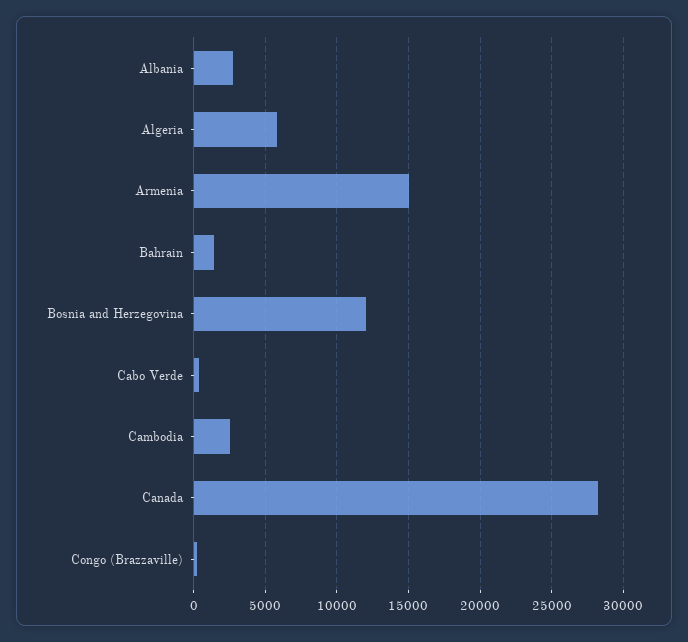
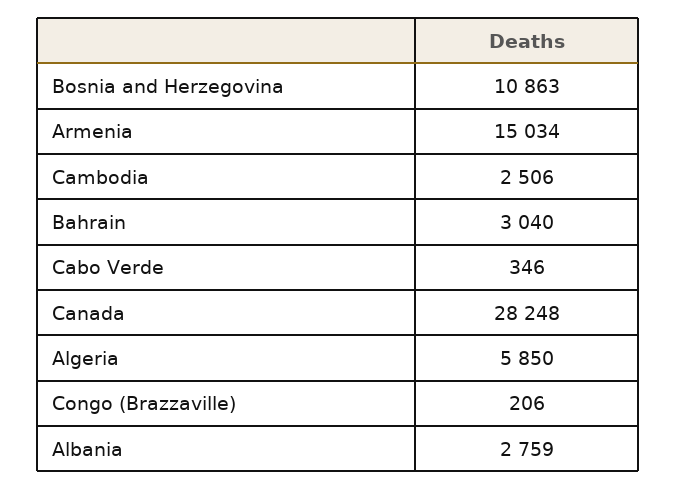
Bahrain: 1500 -> 3040
Bosnia and Herzegovina: 12000 -> 10863

